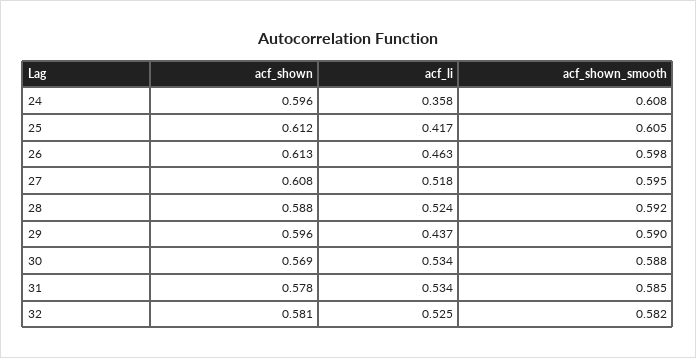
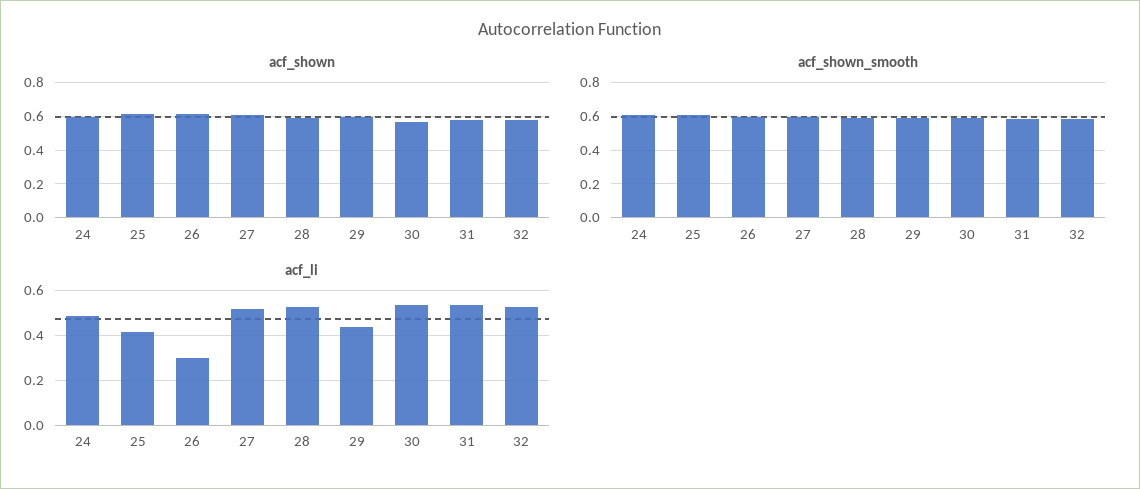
acf_li, 24: 0.358 -> 0.5
acf_li, 26: 0.463 -> 0.3

